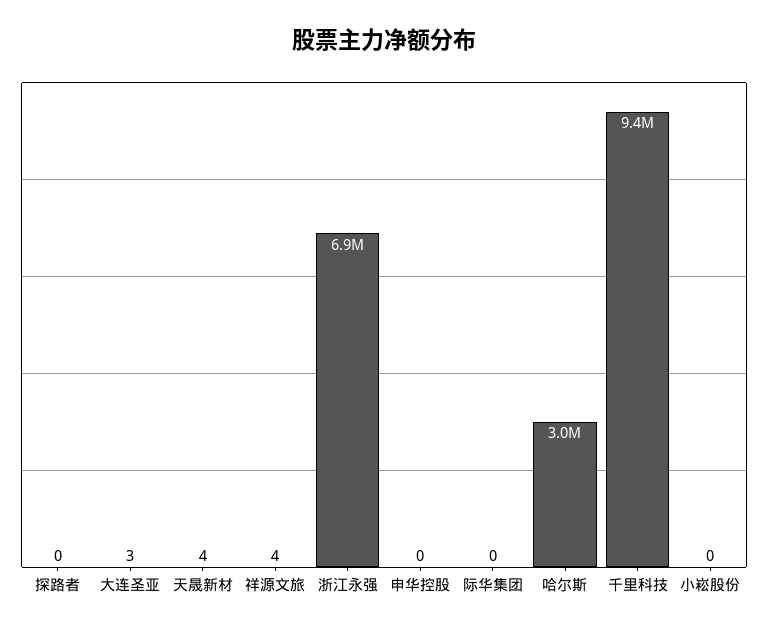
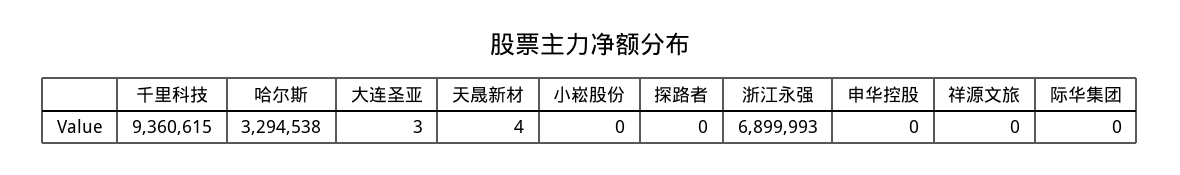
祥源文旅: 4 -> 0
哈尔斯: 3000000 -> 3294538

